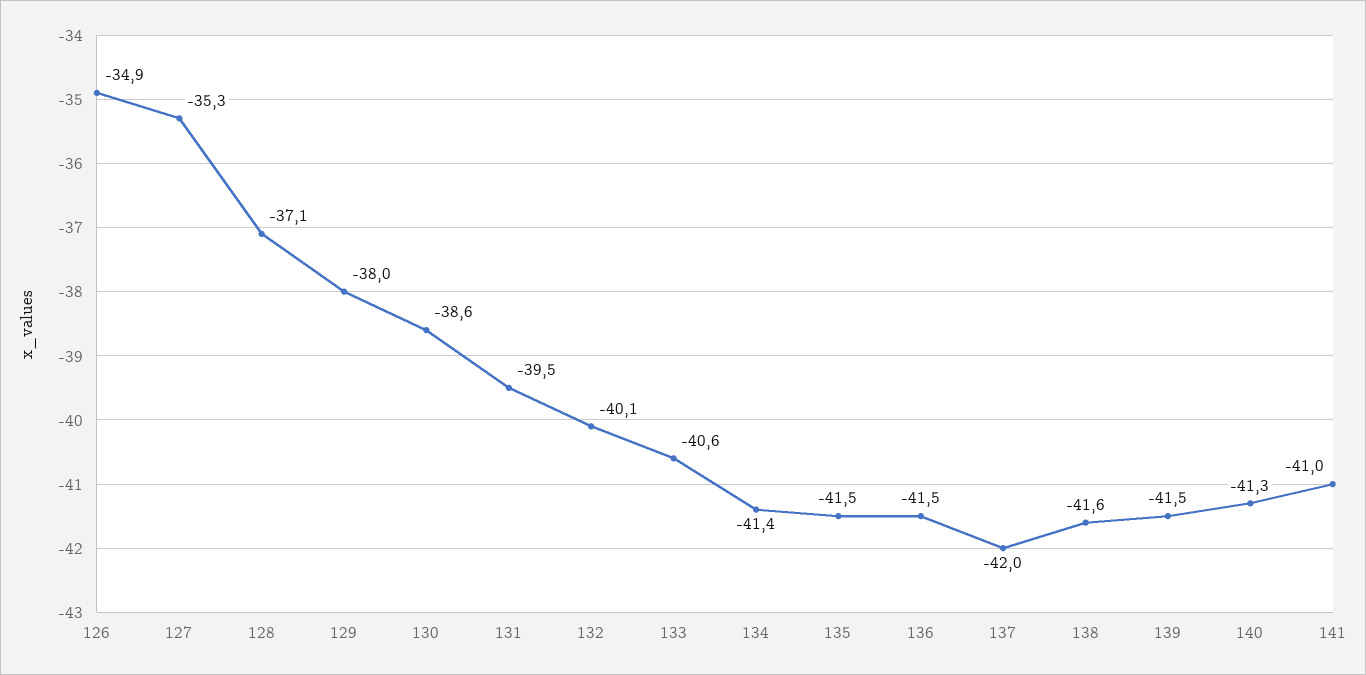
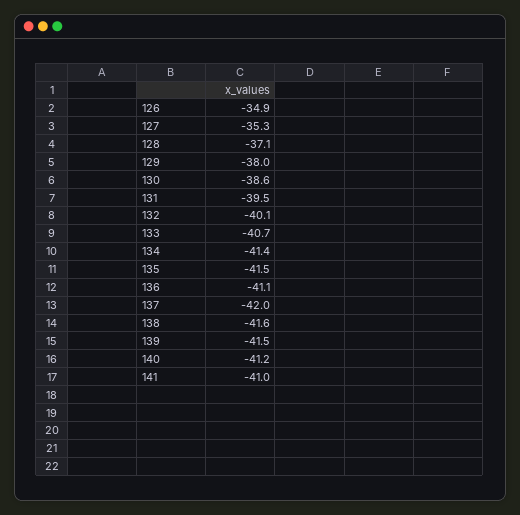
133: -40.6 -> -40.7
136: -41.5 -> -41.1
140: -41.3 -> -41.2

